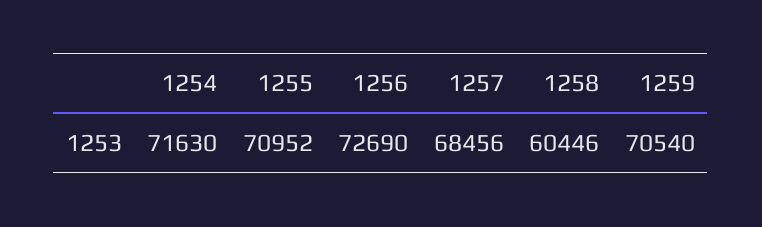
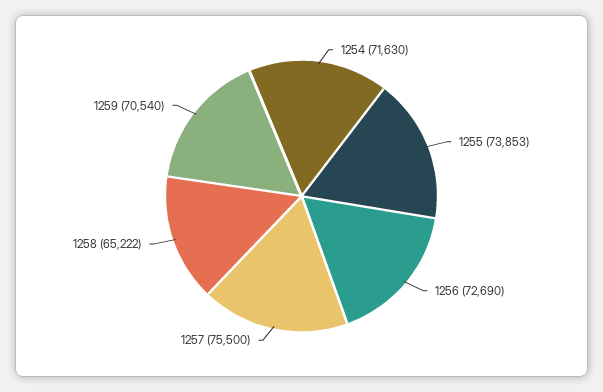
1255: 70952 -> 73853
1257: 68456 -> 75500
1258: 60446 -> 65222

